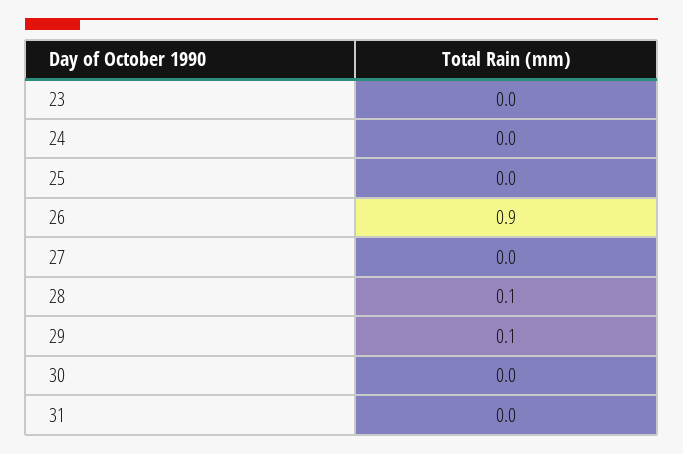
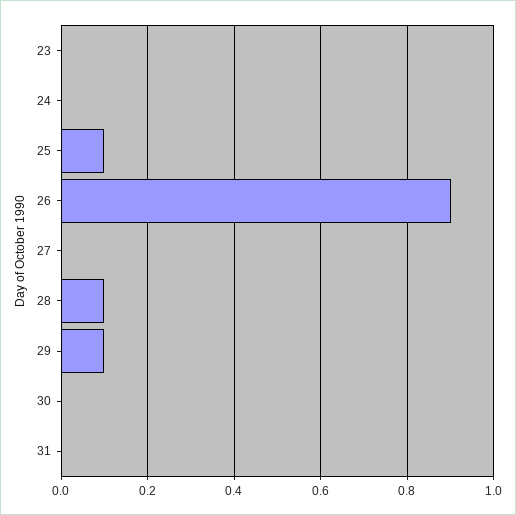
25: 0 -> 0.1

